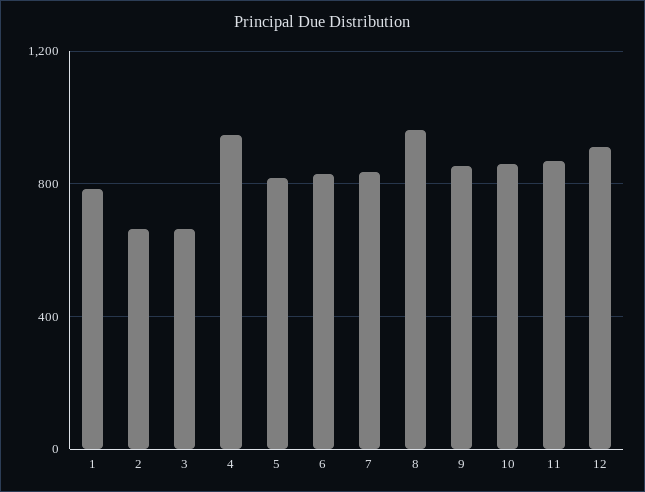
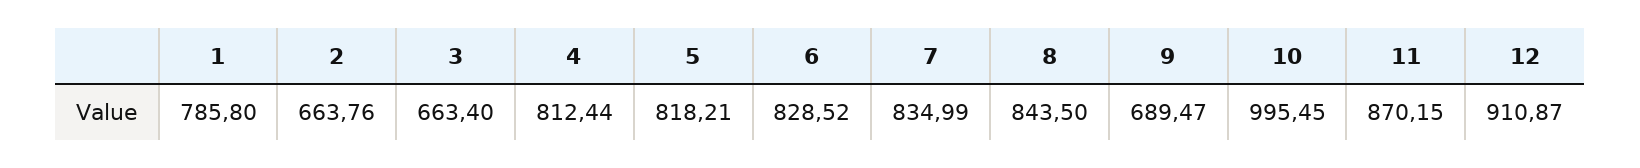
4: 950 -> 812.44
8: 950 -> 843.5
9: 850 -> 689.47
10: 850 -> 995.45

